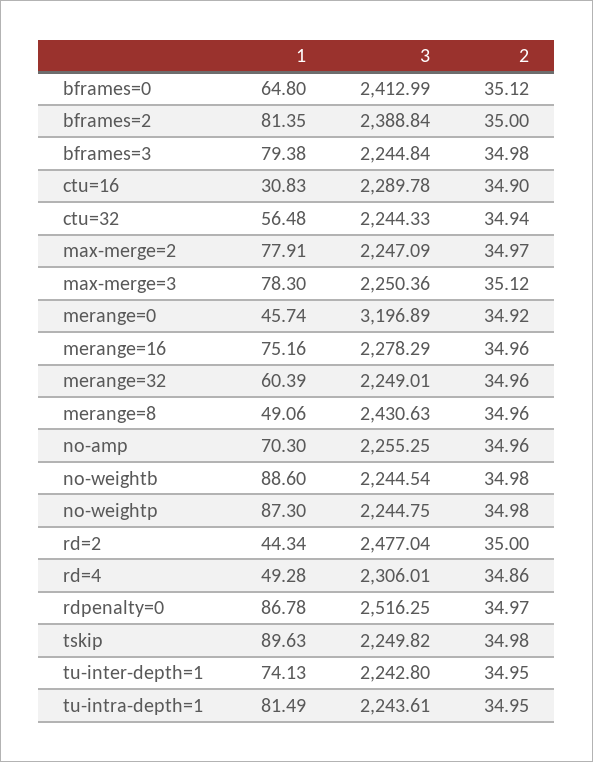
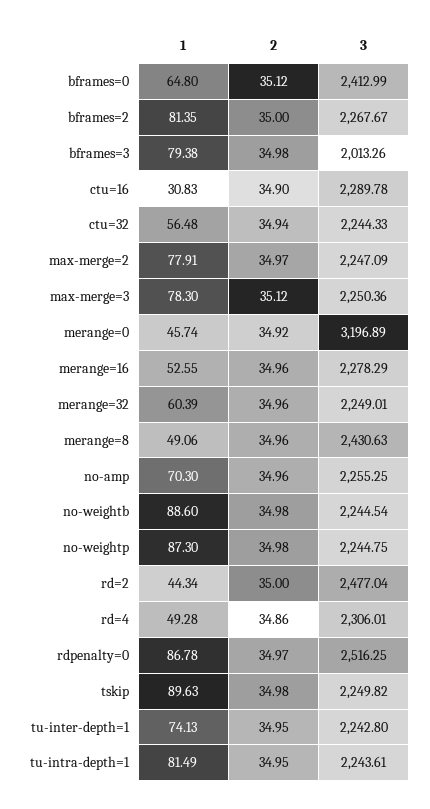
3, bframes=2: 2388.84 -> 2267.67
3, bframes=3: 2244.84 -> 2013.26
1, merange=16: 75.16 -> 52.55

